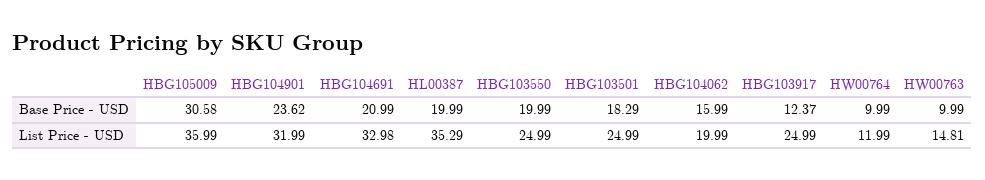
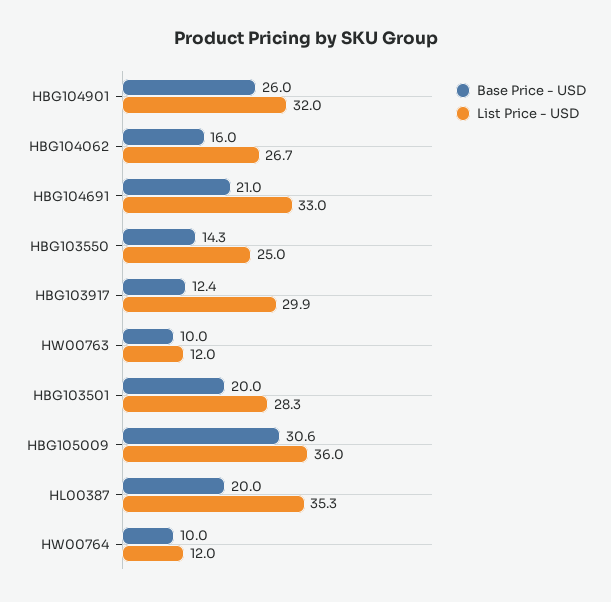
Base Price - USD, HBG104901: 23.62 -> 26
Base Price - USD, HBG103550: 19.99 -> 14.3
Base Price - USD, HBG103501: 18.29 -> 20
List Price - USD, HBG103501: 24.99 -> 28.3
List Price - USD, HBG104062: 19.99 -> 26.7
List Price - USD, HBG103917: 24.99 -> 29.9
List Price - USD, HW00763: 14.81 -> 12

